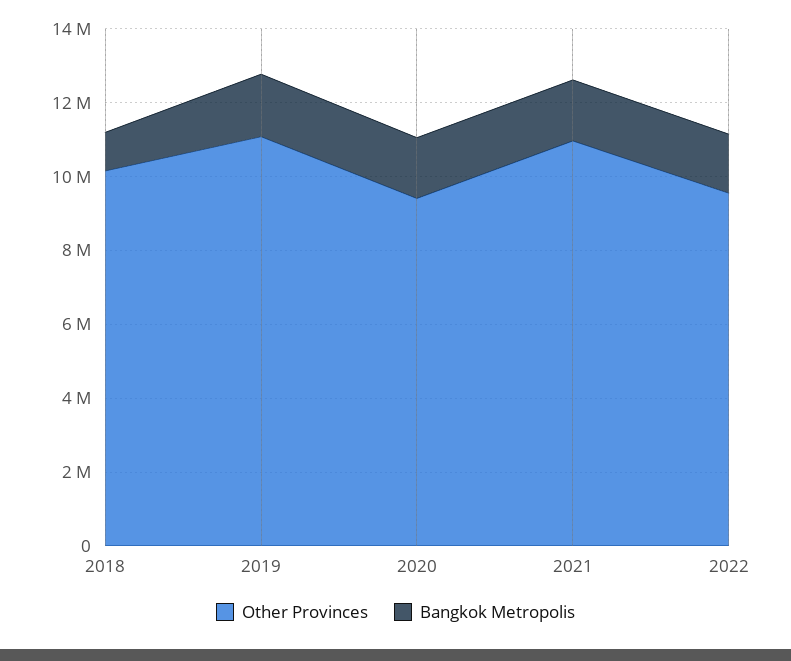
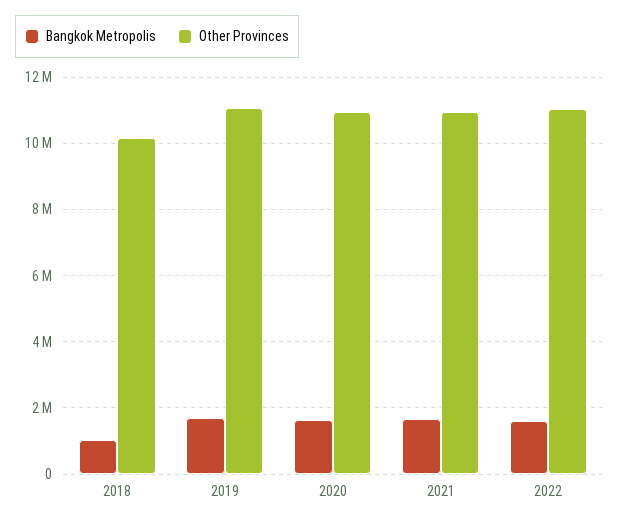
Other Provinces, 2020: 9500000 -> 11000000
Other Provinces, 2022: 9500000 -> 11000000

